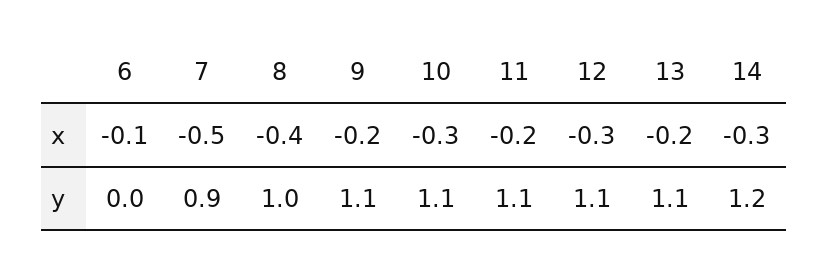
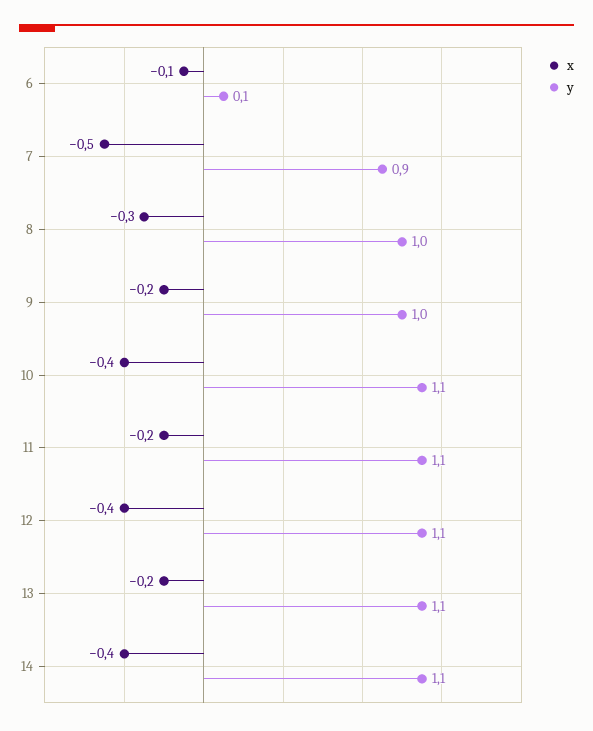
x, 8: -0.4 -> -0.3
x, 10: -0.3 -> -0.4
x, 12: -0.3 -> -0.4
x, 14: -0.3 -> -0.4
y, 6: 0 -> 0.1
y, 9: 1.1 -> 1
y, 14: 1.2 -> 1.1

